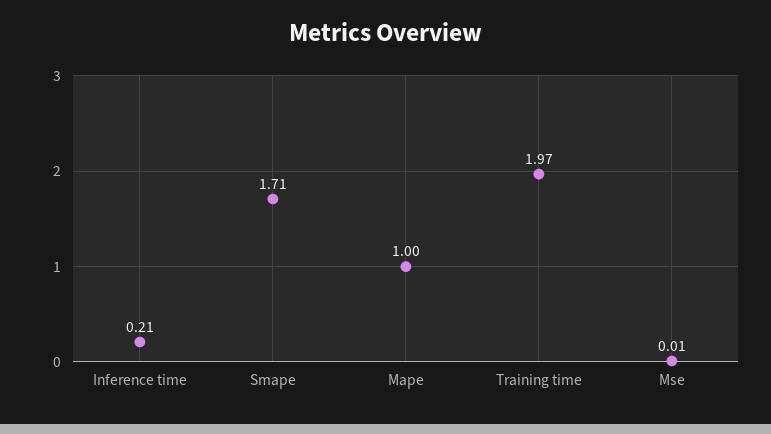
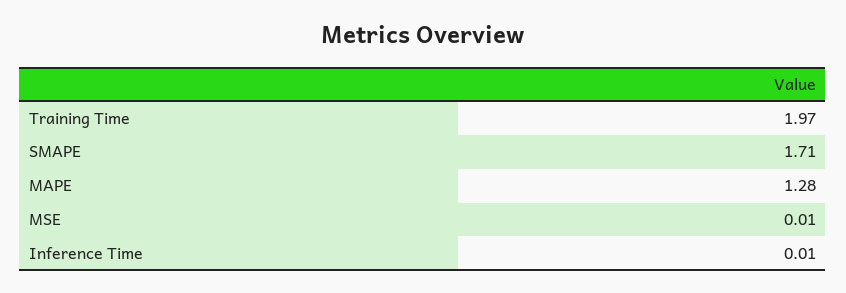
Inference time: 0.21 -> 0.01
Mape: 1 -> 1.28

